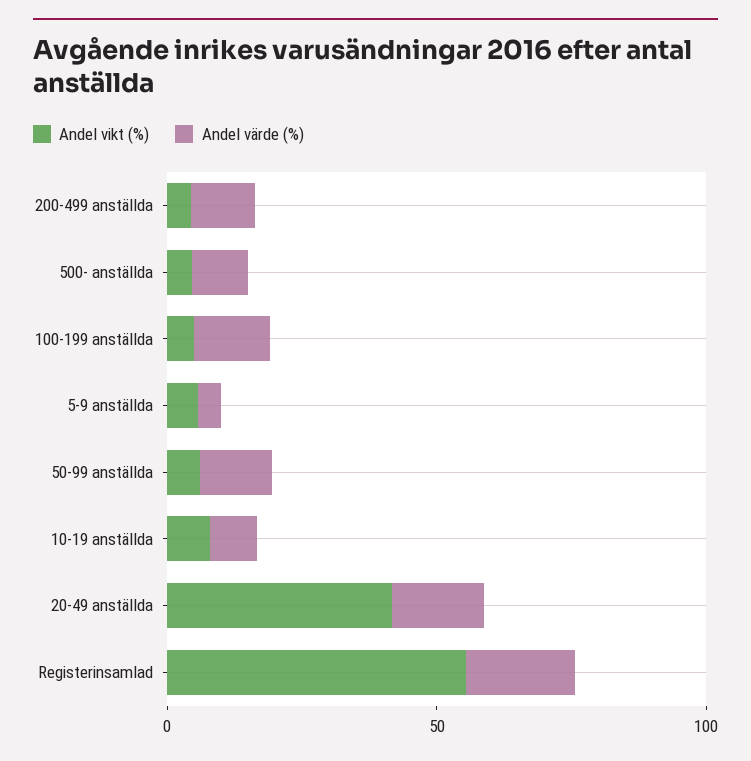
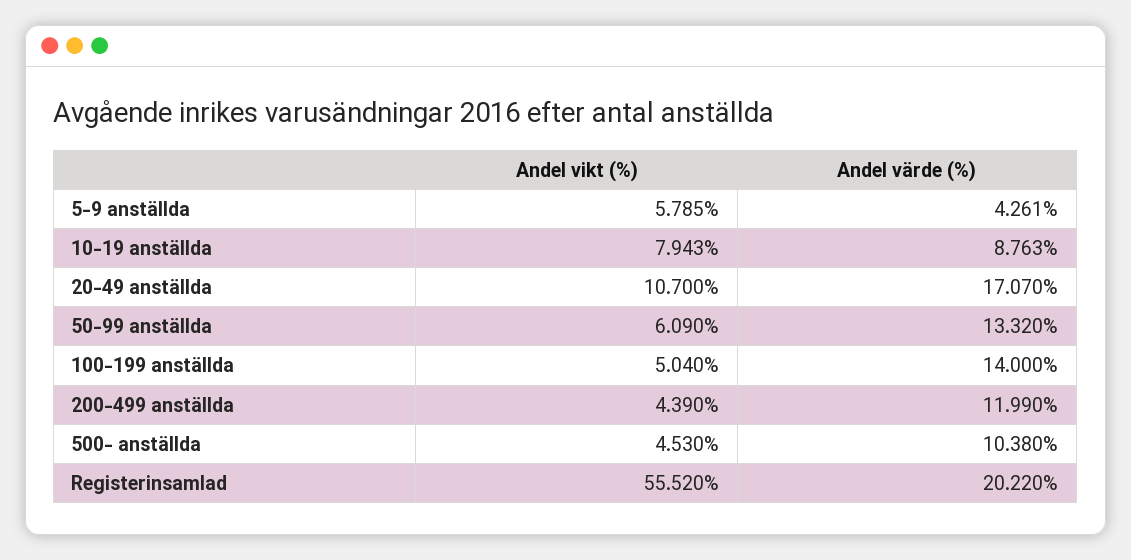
Andel vikt (%), 20-49 anställda: 40 -> 10.7

